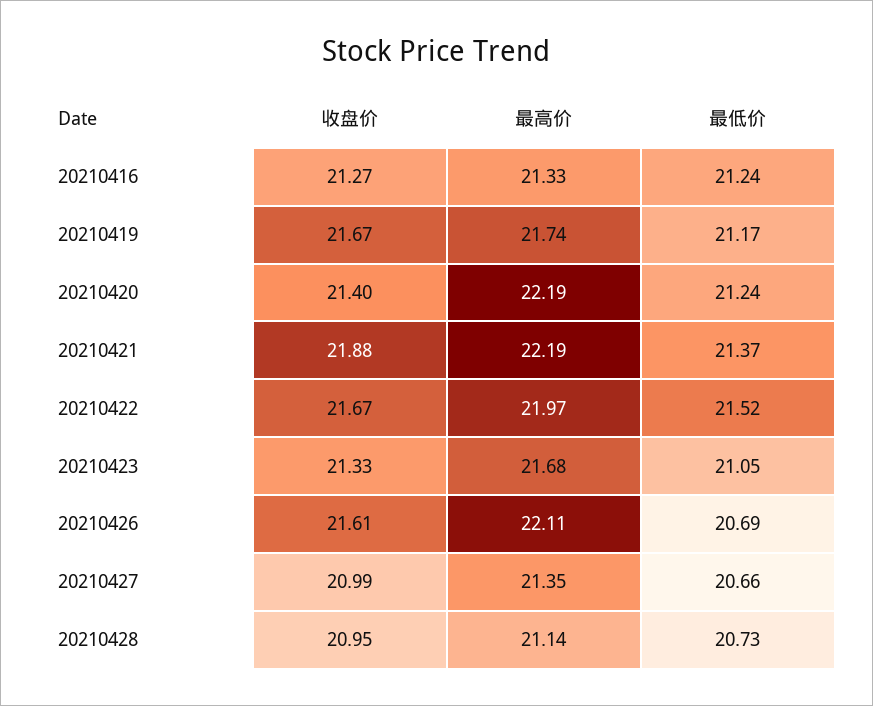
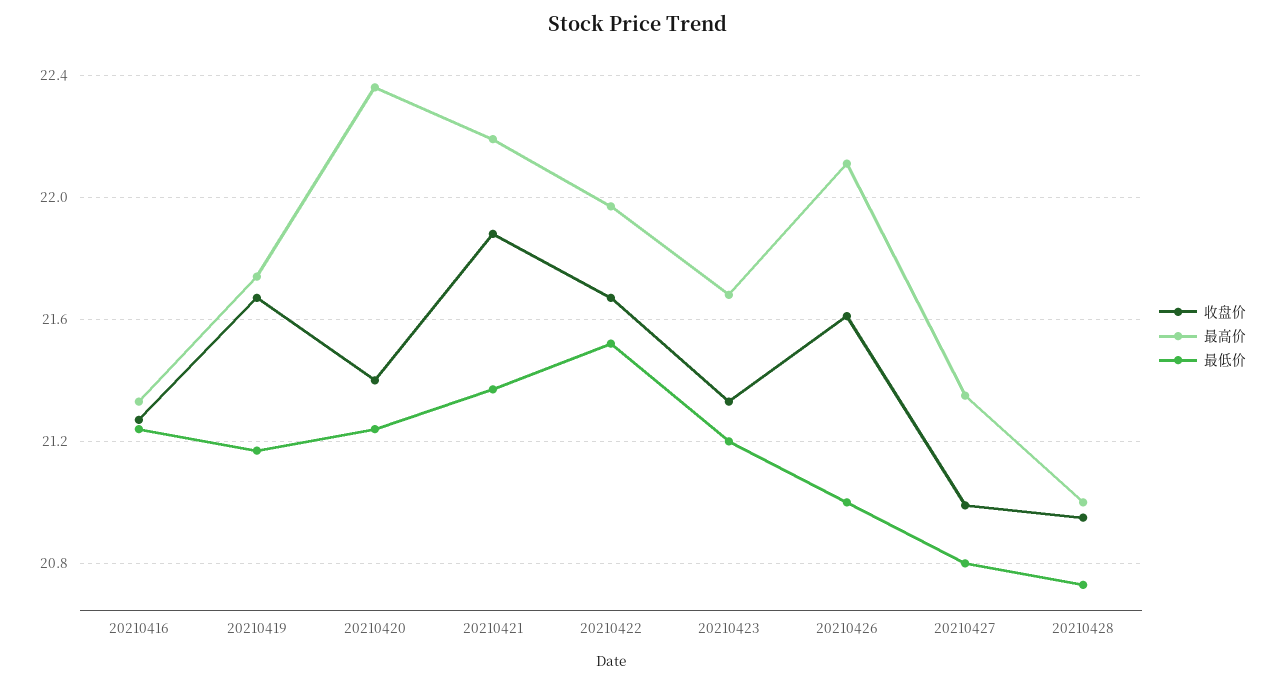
最高价, 20210420: 22.19 -> 22.35
最低价, 20210423: 21.05 -> 21.2
最低价, 20210426: 20.69 -> 21
最低价, 20210427: 20.66 -> 20.8
最高价, 20210428: 21.14 -> 21

